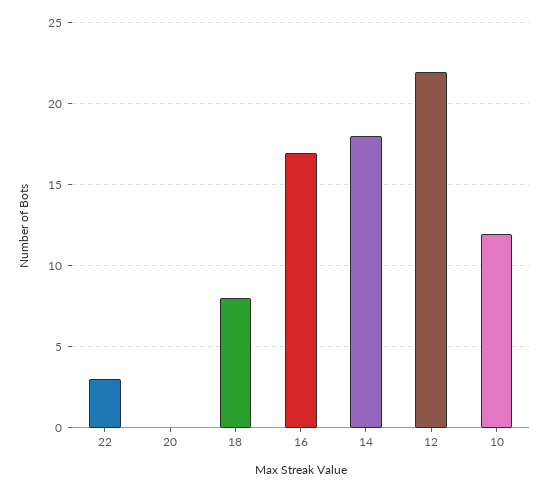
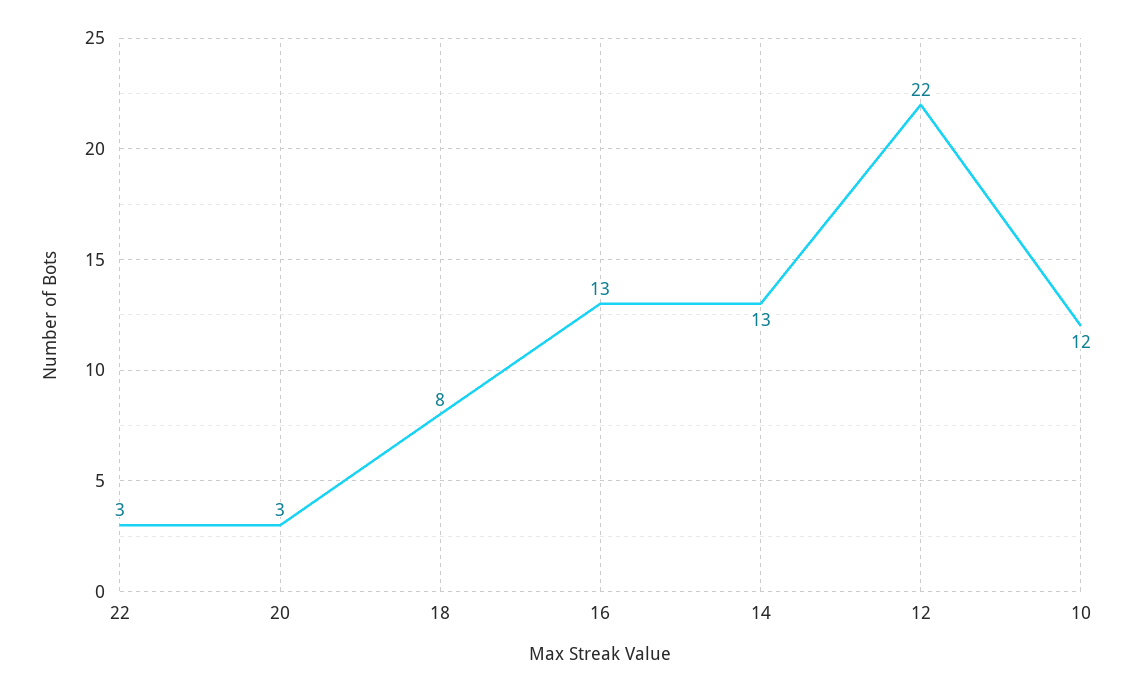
20: 0 -> 3
16: 17 -> 13
14: 18 -> 13

